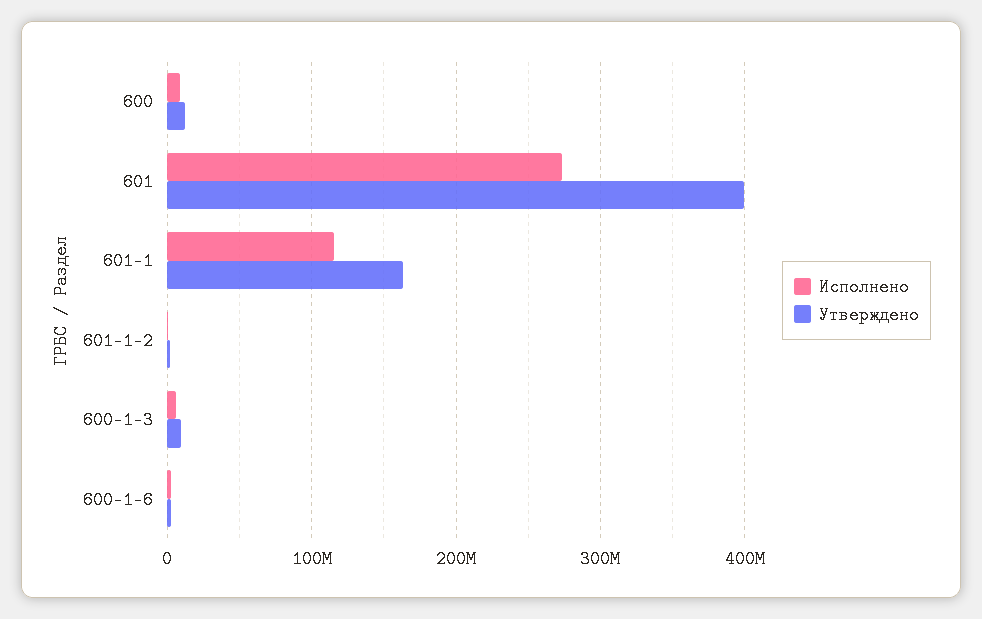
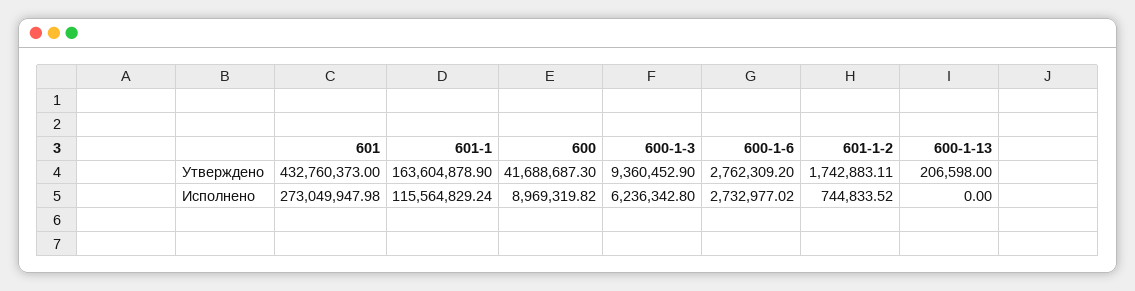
Утверждено, 600: 10000000 -> 41688687.3
Утверждено, 601: 400000000 -> 432760373
Утверждено, 600-1-13: none -> 206598
Исполнено, 600-1-13: none -> 0

